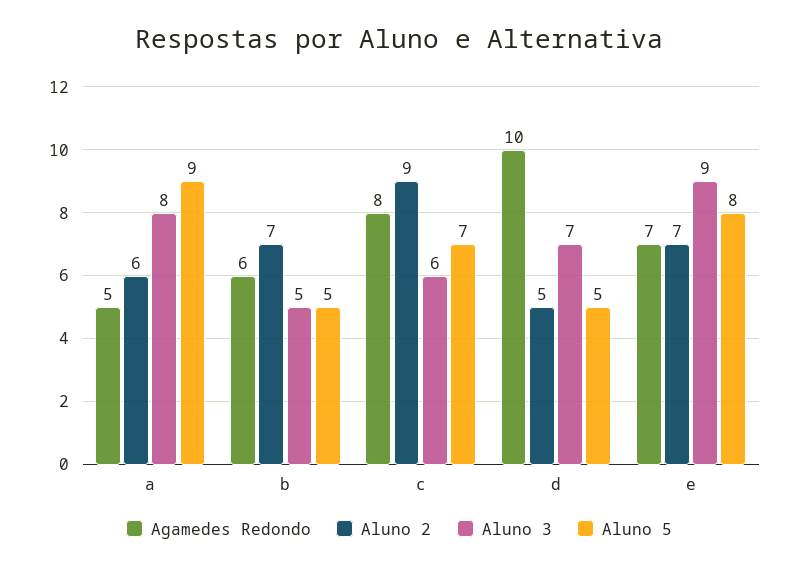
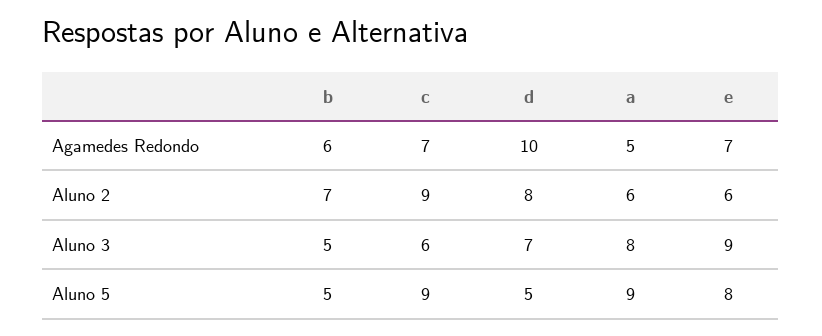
Agamedes Redondo, c: 8 -> 7
Aluno 5, c: 7 -> 9
Aluno 2, d: 5 -> 8
Aluno 2, e: 7 -> 6

